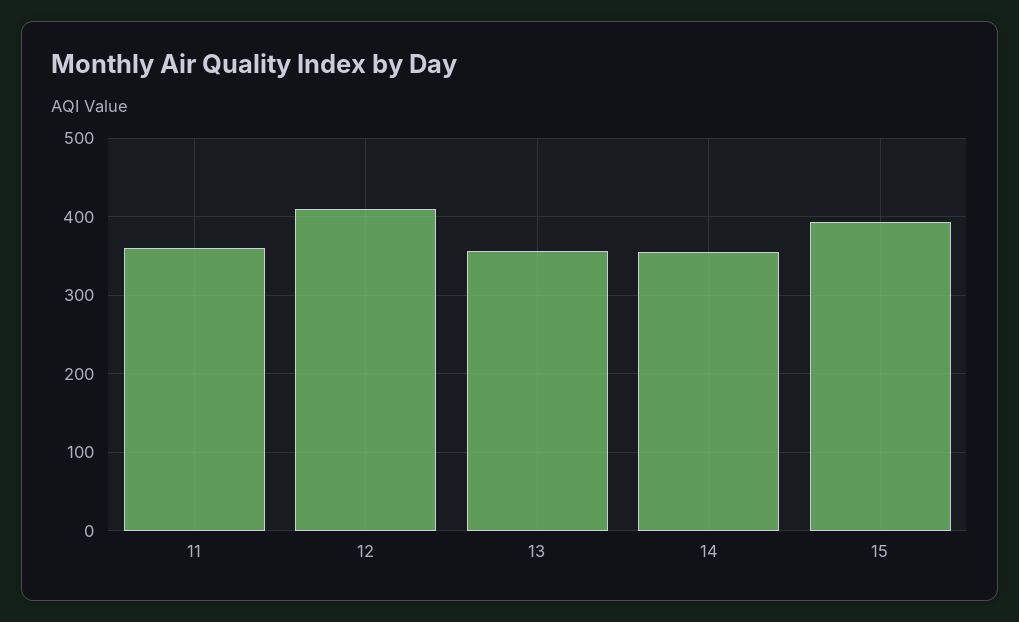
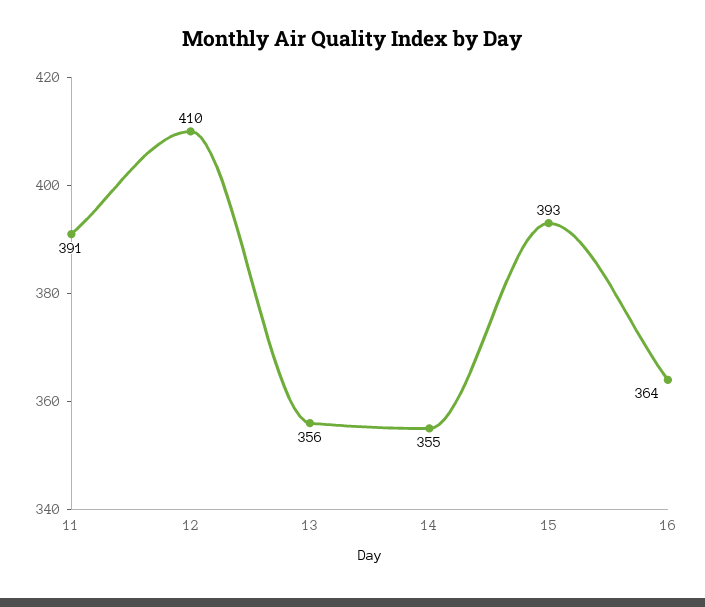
11: 360 -> 391
16: none -> 364

